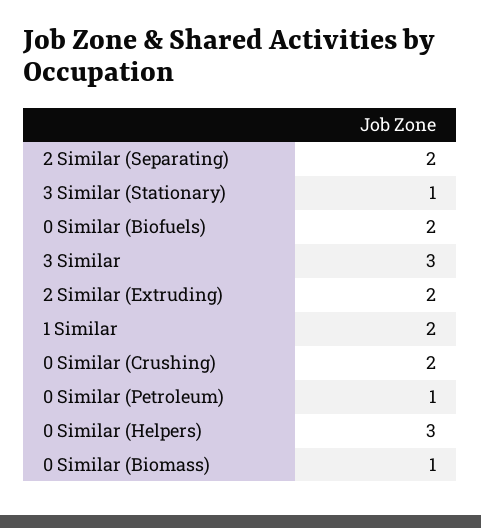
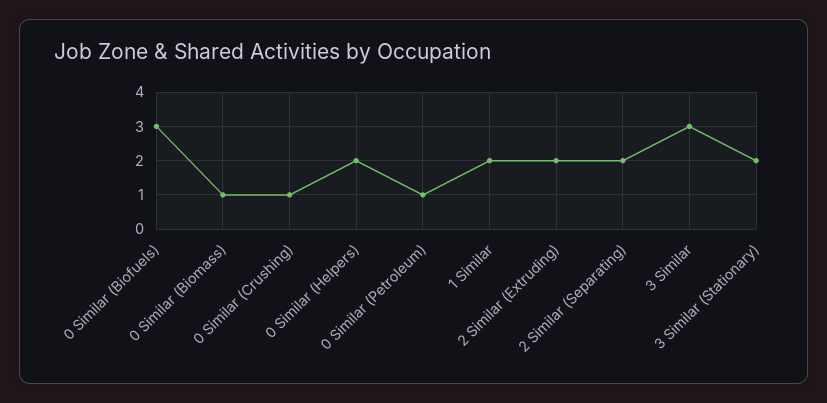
3 Similar (Stationary): 1 -> 2
0 Similar (Biofuels): 2 -> 3
0 Similar (Crushing): 2 -> 1
0 Similar (Helpers): 3 -> 2

